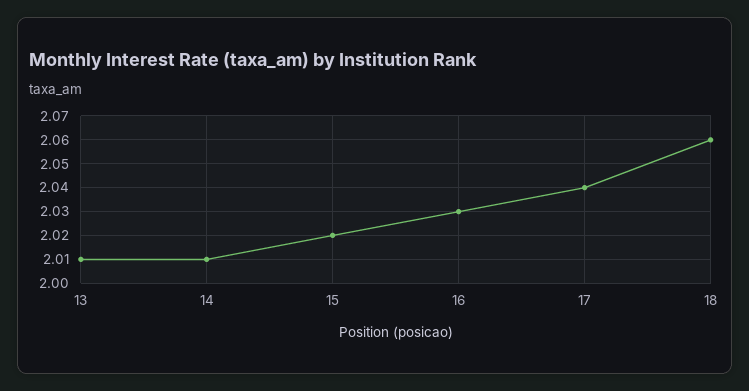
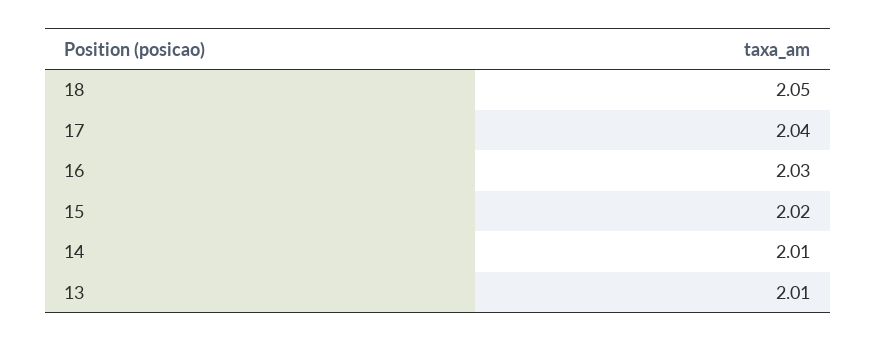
18: 2.06 -> 2.05

